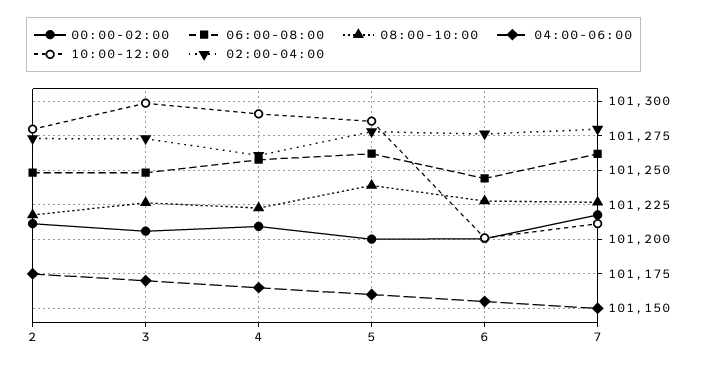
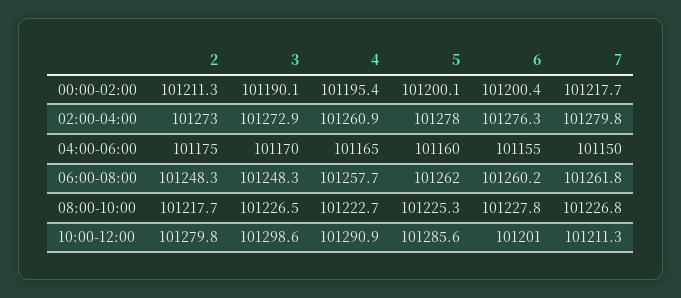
00:00-02:00, 3: 101205 -> 101190.1
00:00-02:00, 4: 101210 -> 101195.4
08:00-10:00, 5: 101240 -> 101225.3
06:00-08:00, 6: 101245 -> 101260.2

